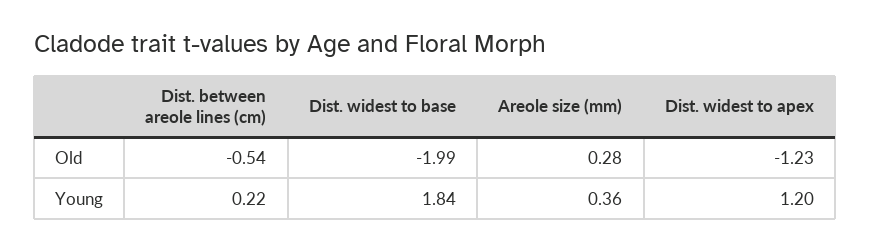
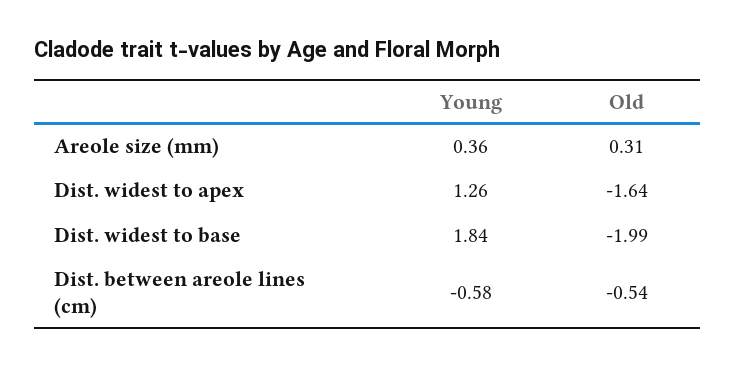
Areole size (mm), Old: 0.28 -> 0.31
Dist. widest to apex, Old: -1.23 -> -1.64
Dist. between areole lines (cm), Young: 0.22 -> -0.58
Dist. widest to apex, Young: 1.2 -> 1.26

